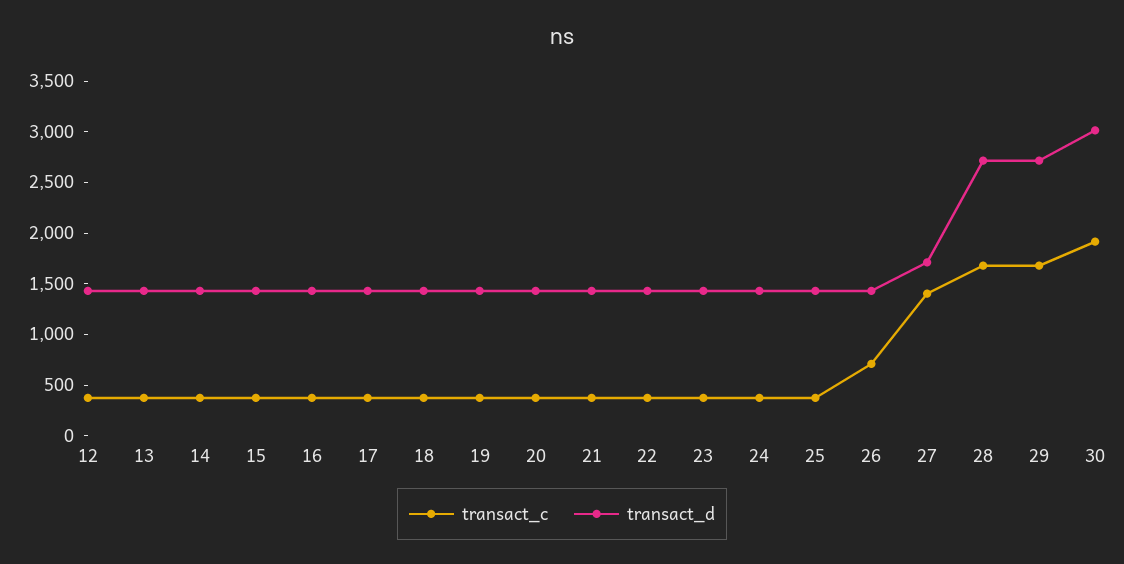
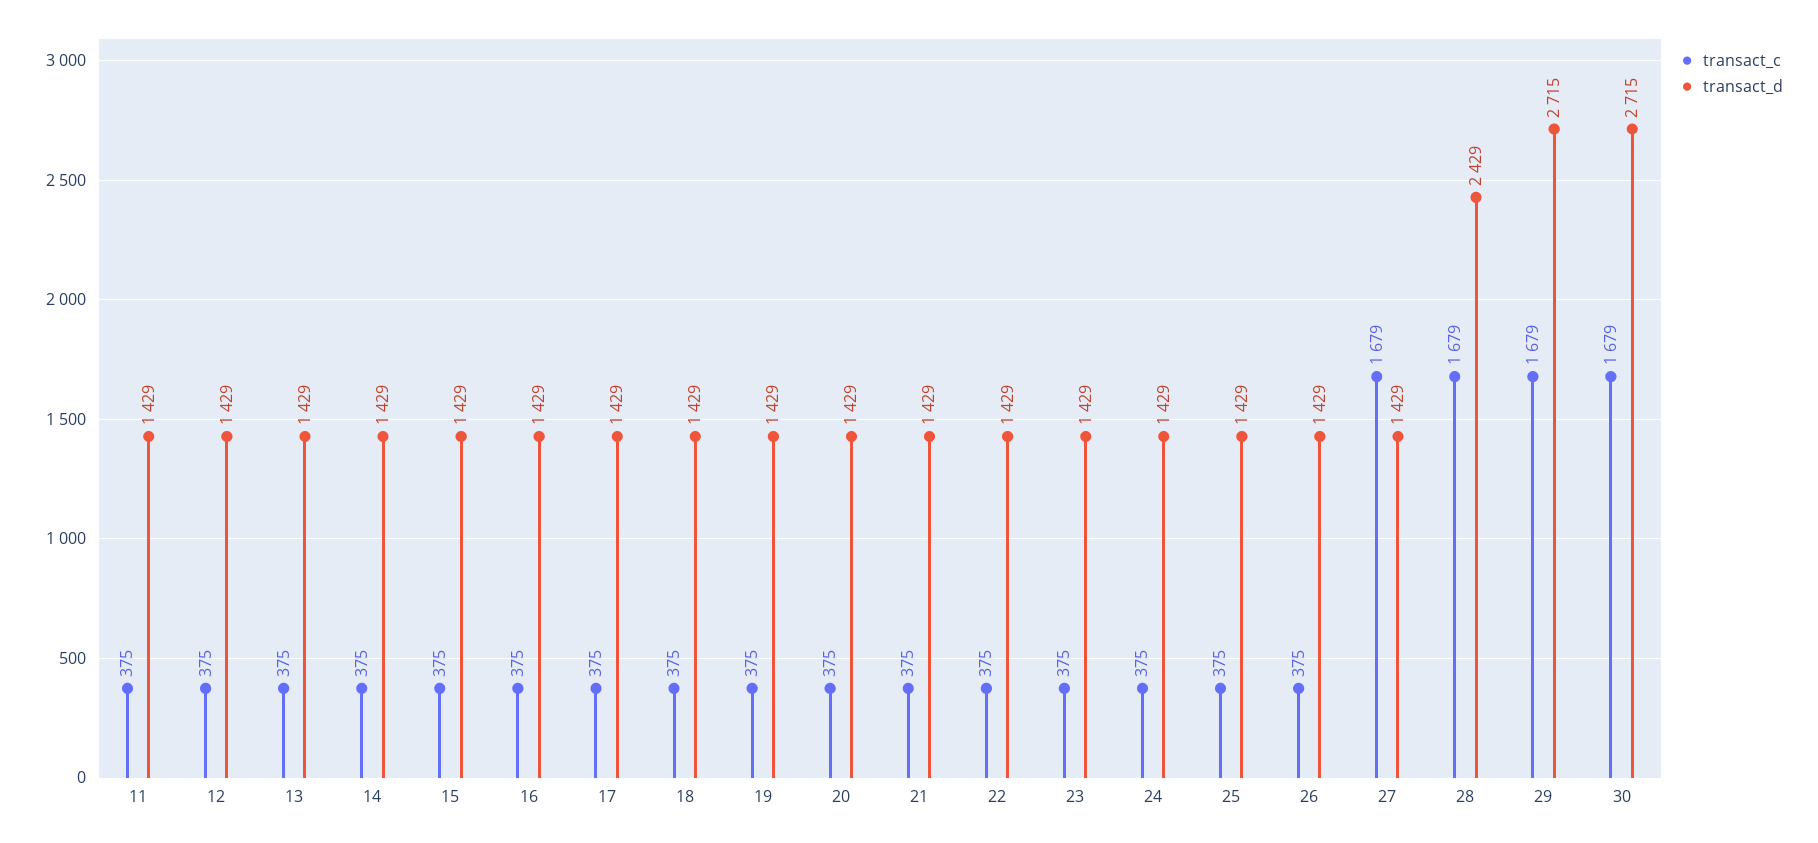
transact_c, 26: 700 -> 375
transact_c, 27: 1400 -> 1679
transact_d, 27: 1700 -> 1429
transact_d, 28: 2700 -> 2429
transact_c, 30: 1900 -> 1679
transact_d, 30: 3000 -> 2715
transact_c, 11: none -> 375
transact_d, 11: none -> 1429

